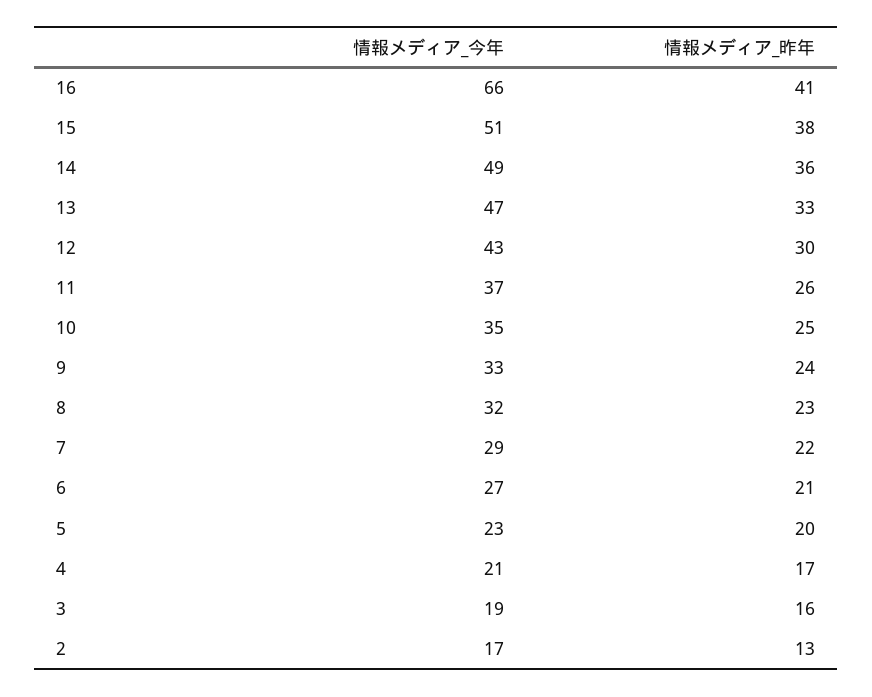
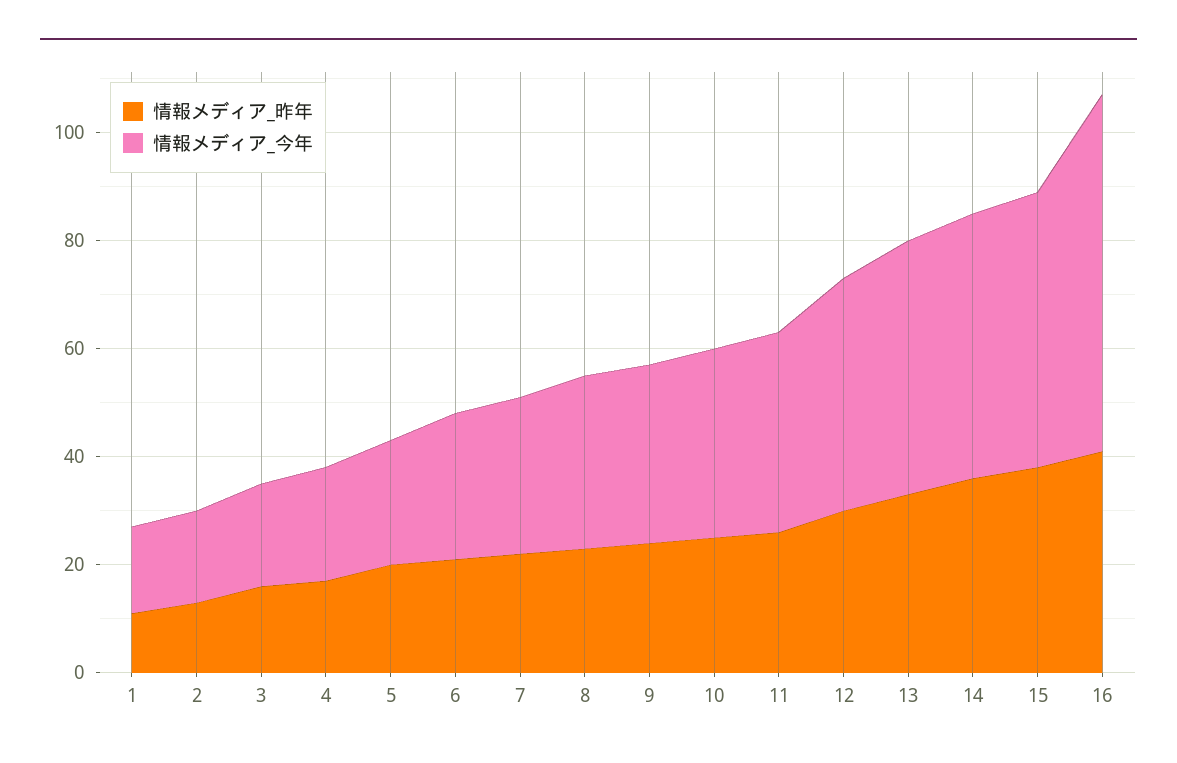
情報メディア_昨年, 1: none -> 10
情報メディア_今年, 1: none -> 15

